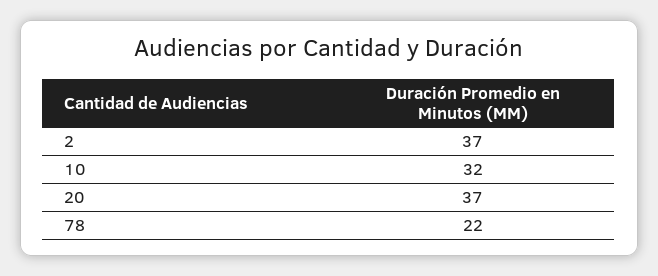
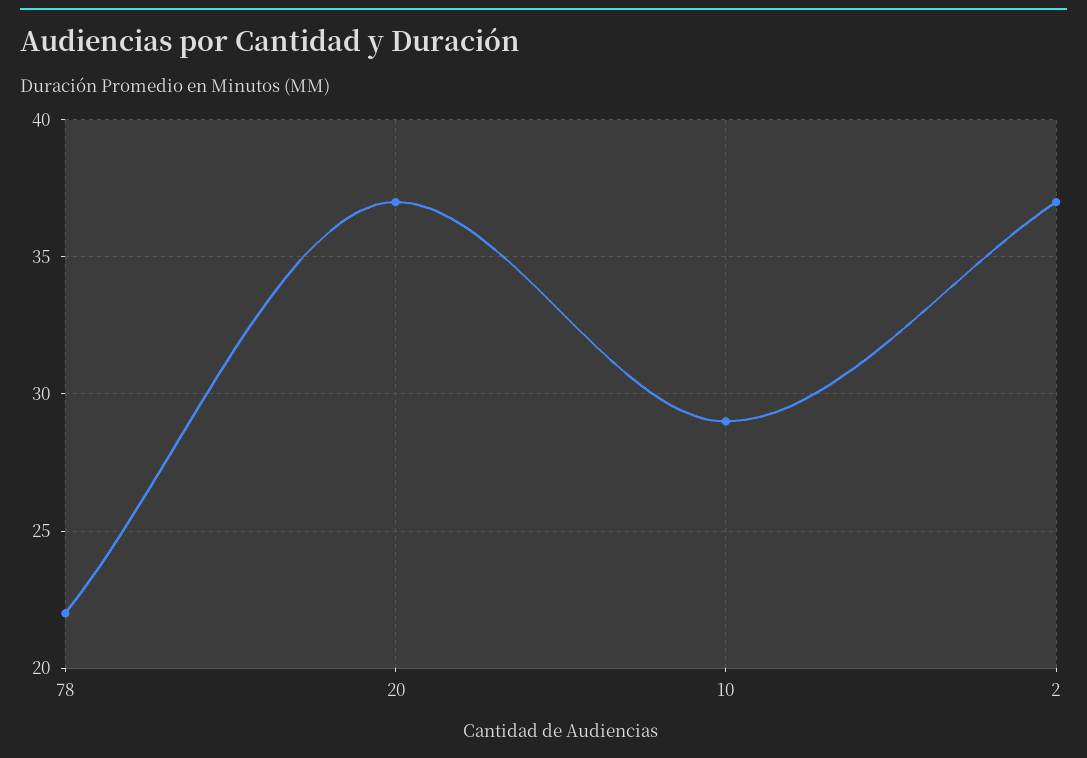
10: 32 -> 29

